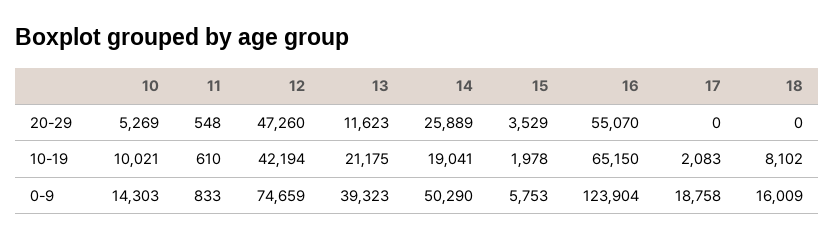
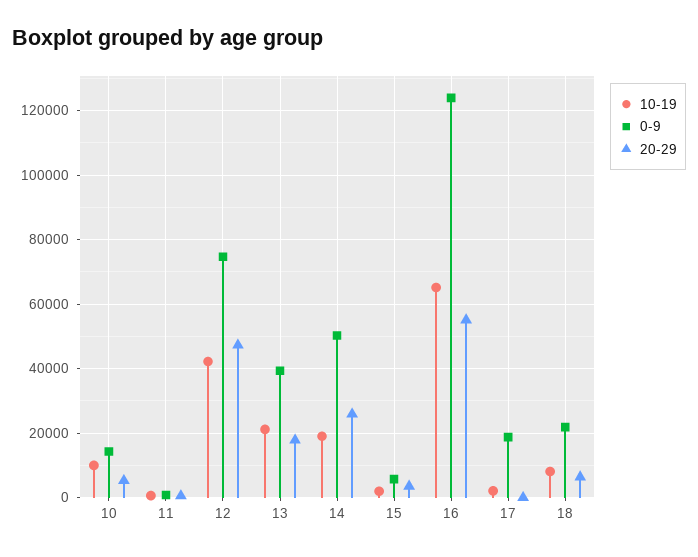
20-29, 13: 11623 -> 18000
20-29, 18: 0 -> 6000
0-9, 18: 16009 -> 22000

